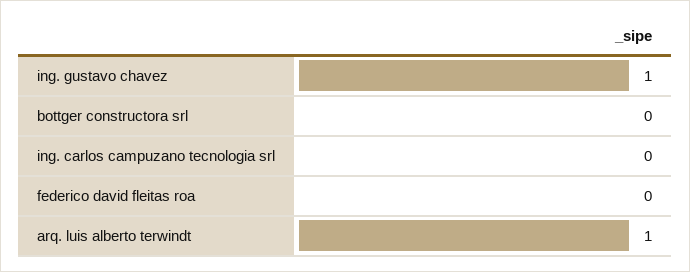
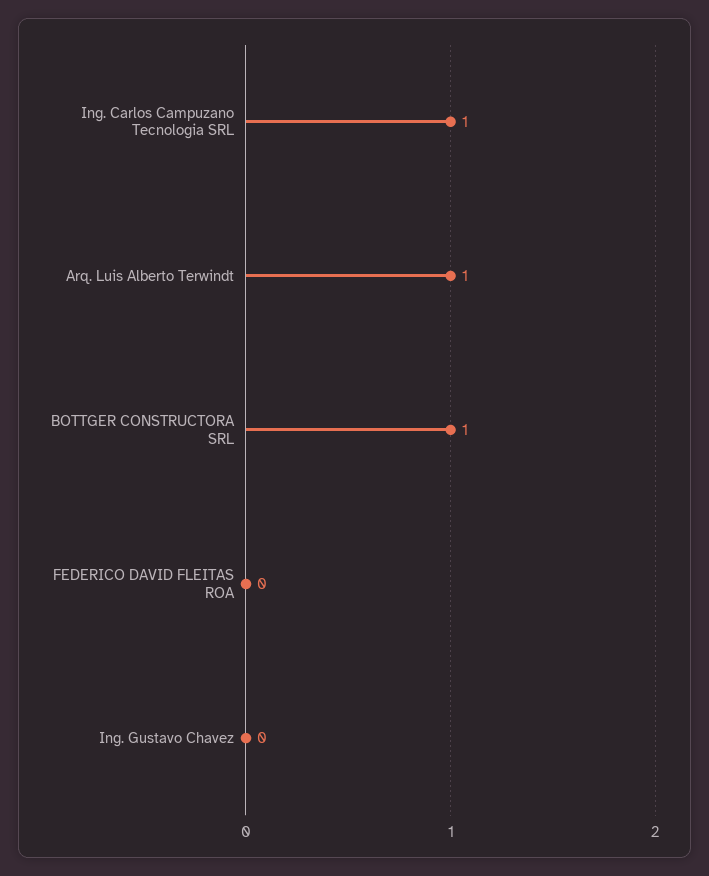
ing. gustavo chavez: 1 -> 0
bottger constructora srl: 0 -> 1
ing. carlos campuzano tecnologia srl: 0 -> 1

